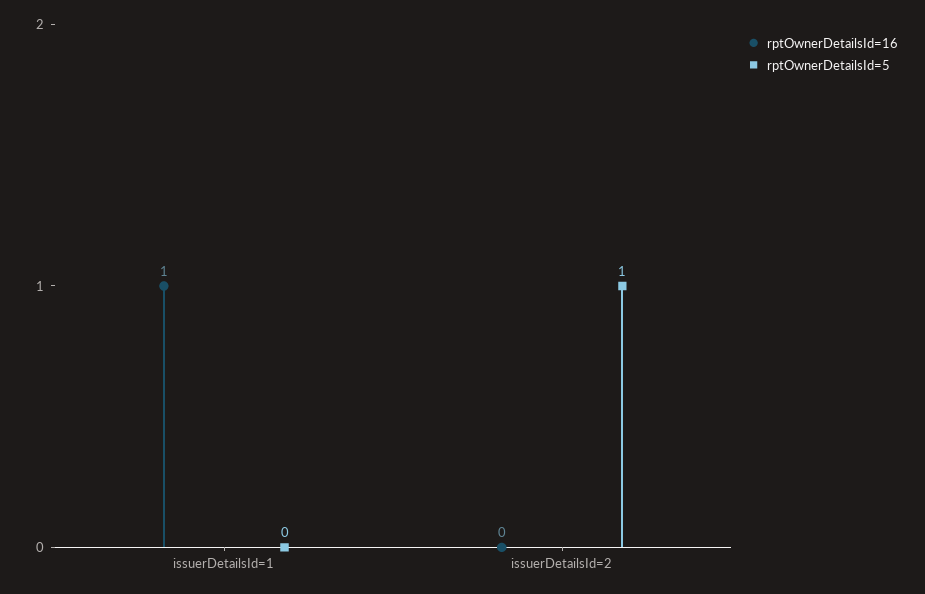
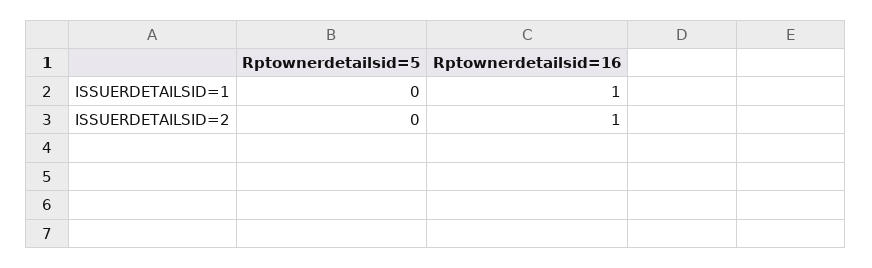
rptOwnerDetailsId=16, issuerDetailsId=2: 0 -> 1
rptOwnerDetailsId=5, issuerDetailsId=2: 1 -> 0

